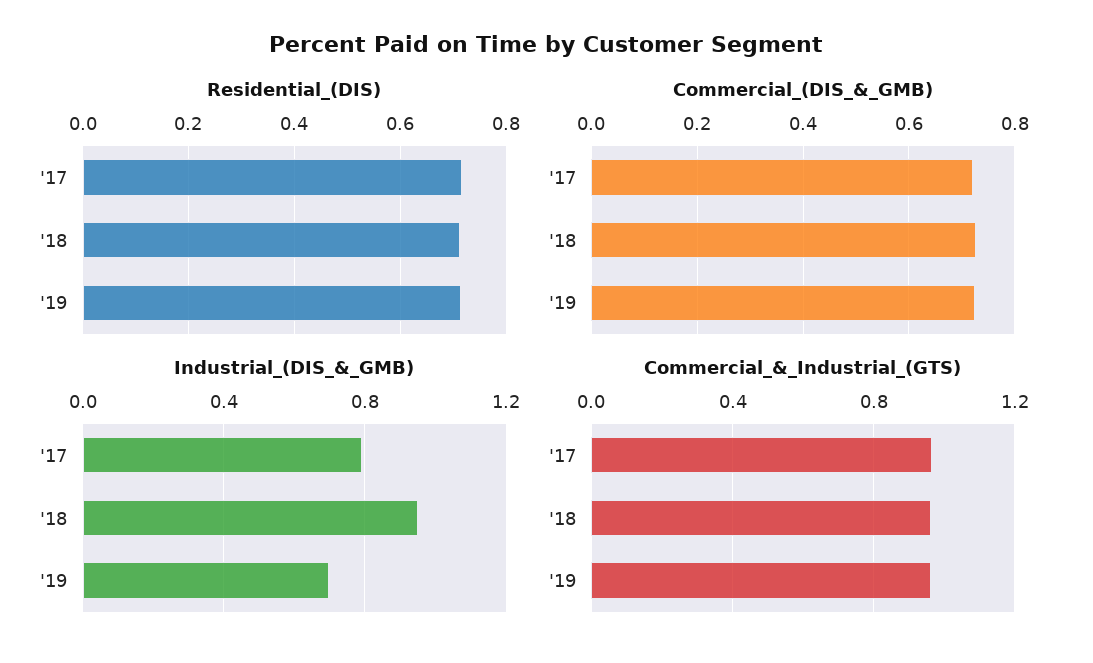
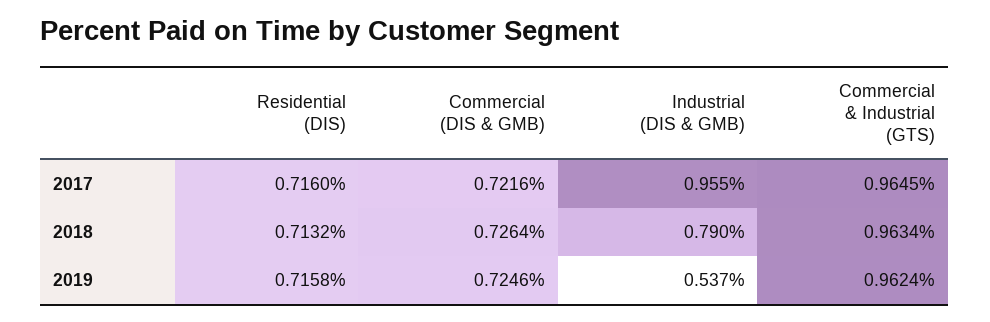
Industrial_(DIS_&_GMB), '17: 0.8 -> 0.955
Industrial_(DIS_&_GMB), '18: 0.95 -> 0.79
Industrial_(DIS_&_GMB), '19: 0.7 -> 0.537

